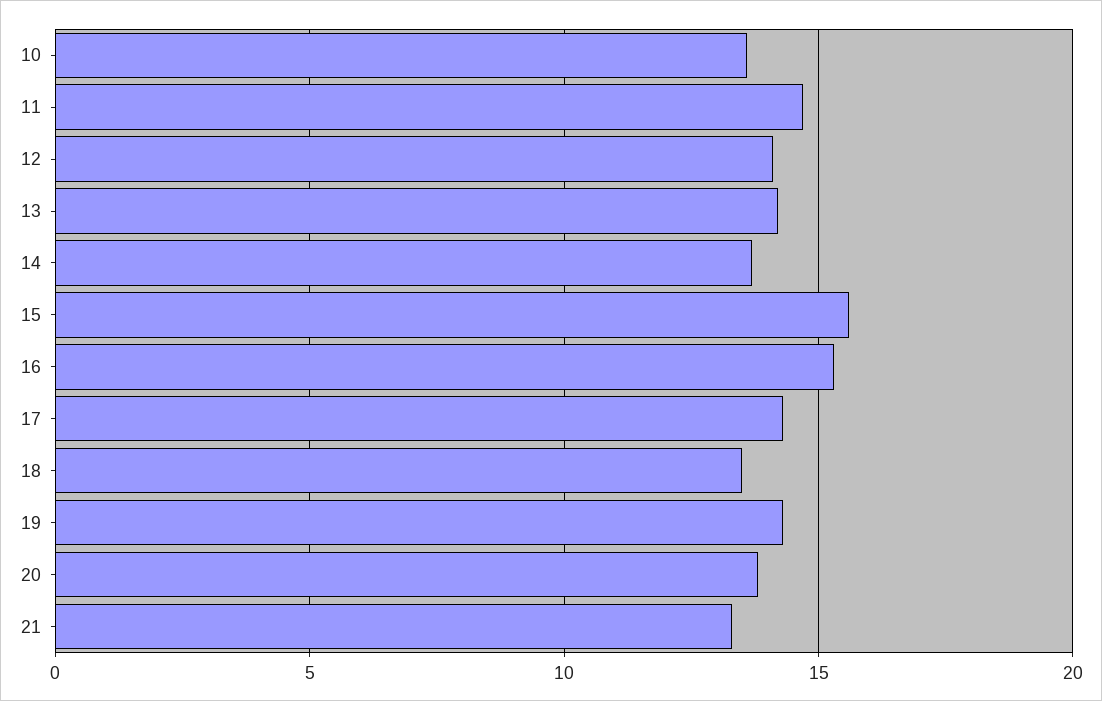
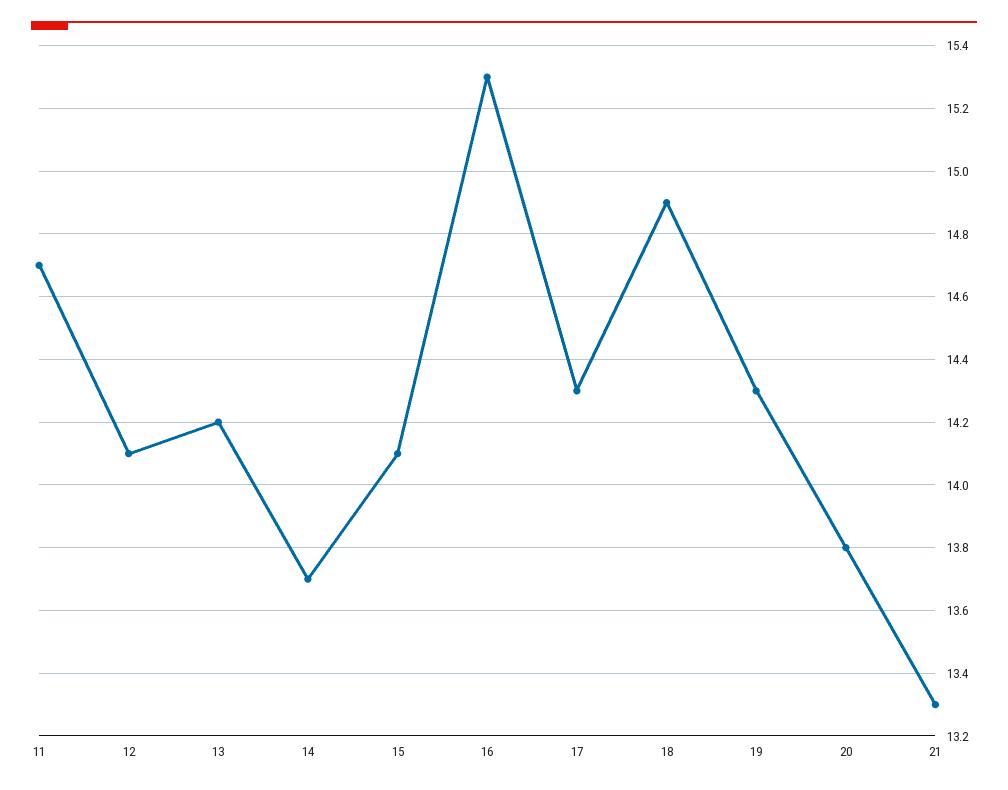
10: 13.5 -> none
15: 15.5 -> 14.1
18: 13.5 -> 14.9

